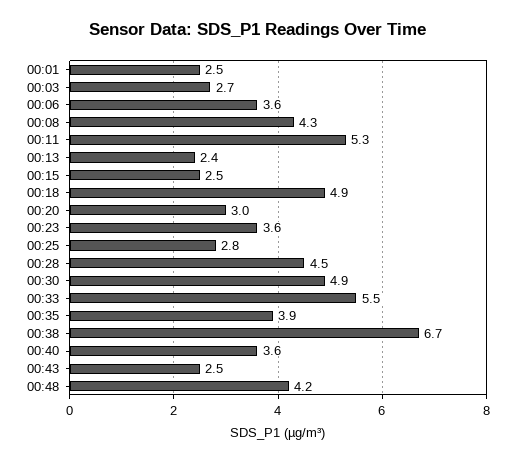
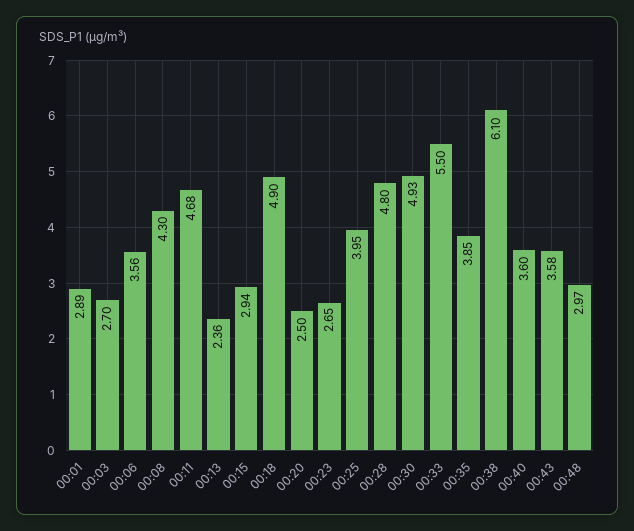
00:01: 2.5 -> 2.89
00:11: 5.3 -> 4.68
00:15: 2.5 -> 2.94
00:20: 3 -> 2.5
00:23: 3.6 -> 2.65
00:25: 2.8 -> 3.95
00:28: 4.5 -> 4.8
00:38: 6.7 -> 6.1
00:43: 2.5 -> 3.58
00:48: 4.2 -> 2.97

